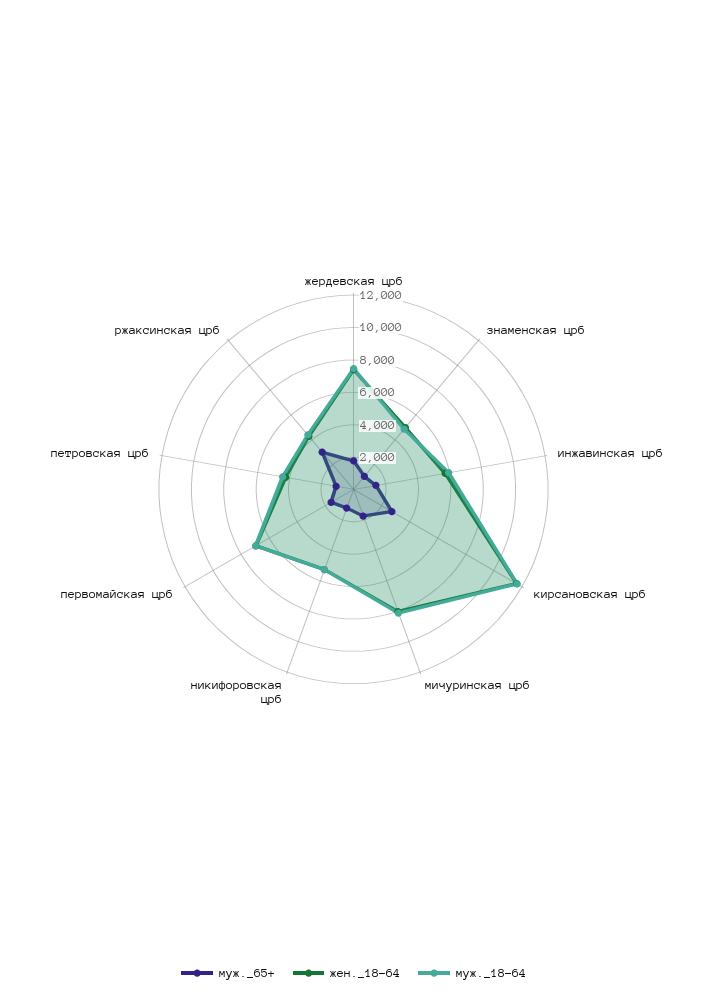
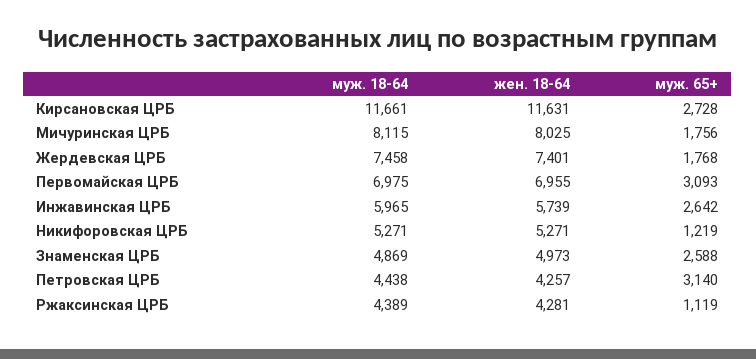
муж._65+, знаменская црб: 1000 -> 2588
муж._65+, инжавинская црб: 1500 -> 2642
муж._65+, первомайская црб: 1500 -> 3093
муж._65+, петровская црб: 1000 -> 3140
муж._65+, ржаксинская црб: 3000 -> 1119

